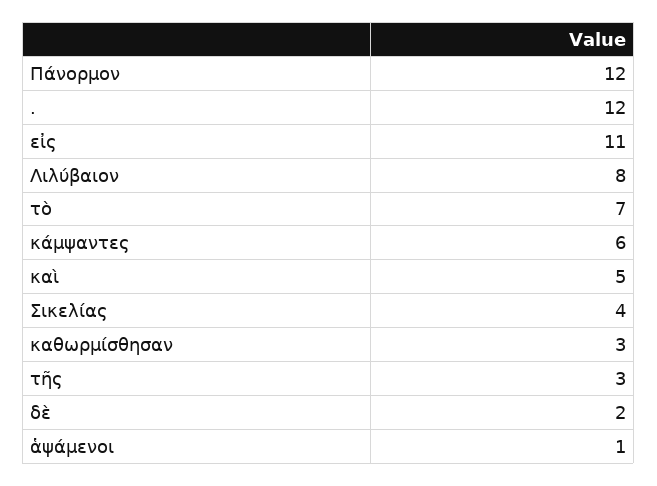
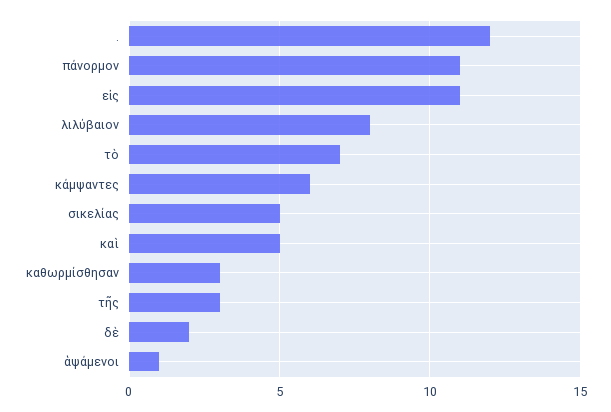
Πάνορμον: 12 -> 11
Σικελίας: 4 -> 5

